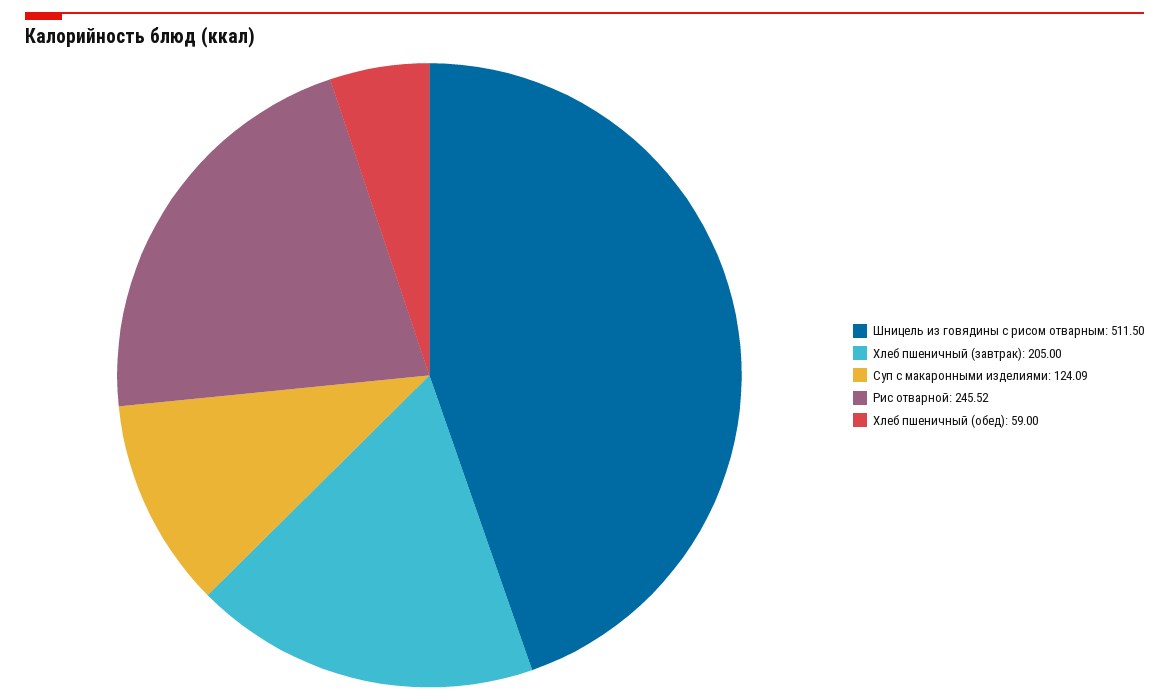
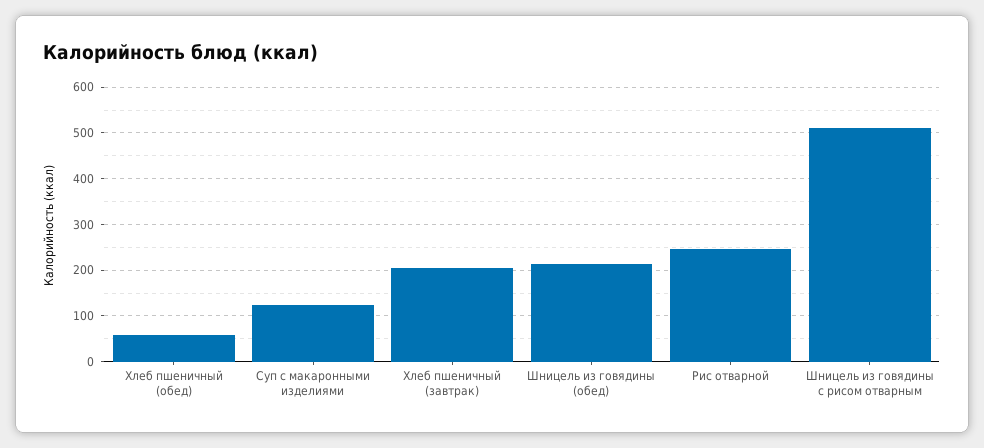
Шницель из говядины (обед): none -> 220

